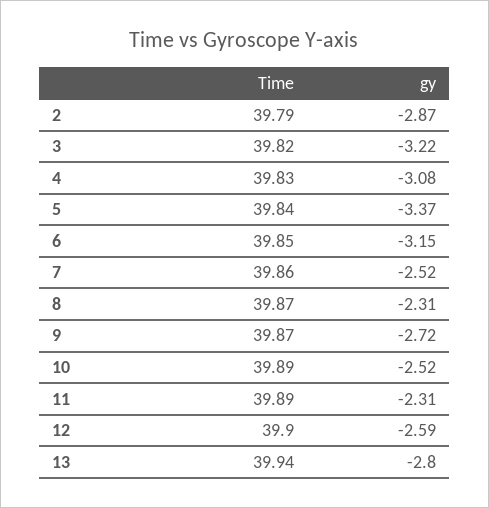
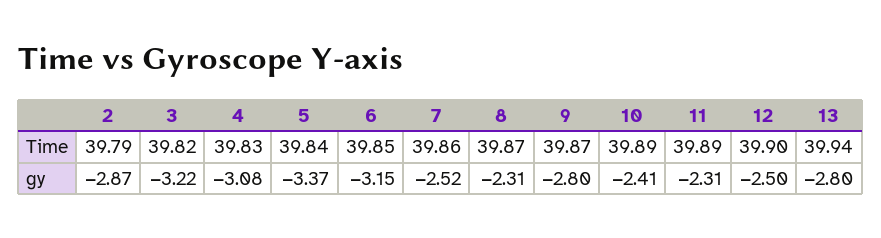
gy, 9: -2.72 -> -2.8
gy, 10: -2.52 -> -2.41
gy, 12: -2.59 -> -2.5

